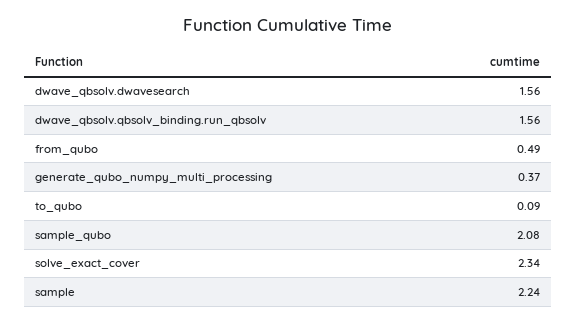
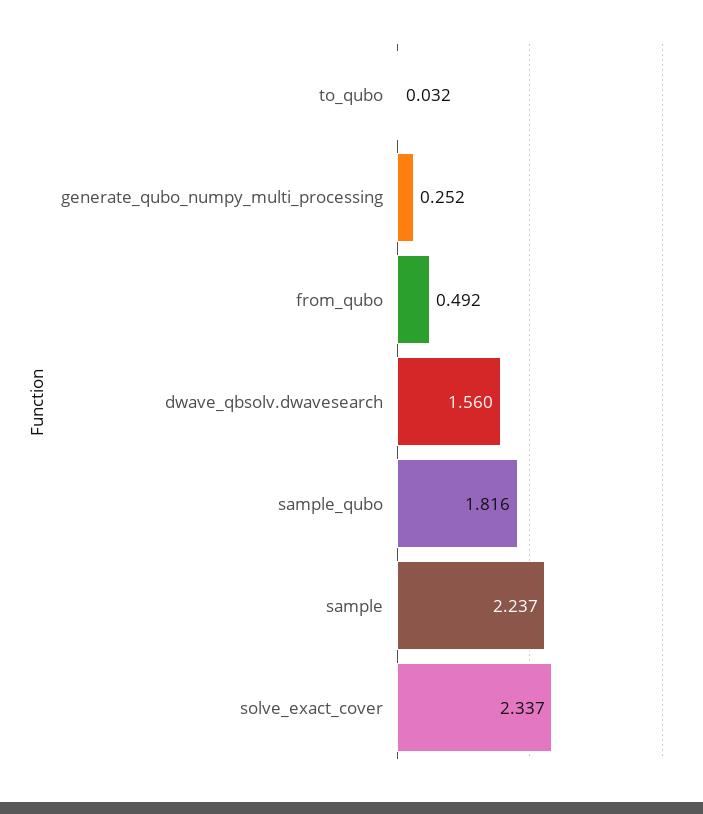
dwave_qbsolv.qbsolv_binding.run_qbsolv: 1.56 -> none
generate_qubo_numpy_multi_processing: 0.37 -> 0.252
to_qubo: 0.09 -> 0.032
sample_qubo: 2.08 -> 1.816

